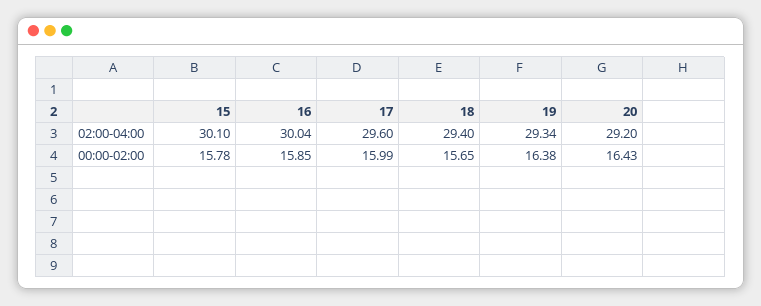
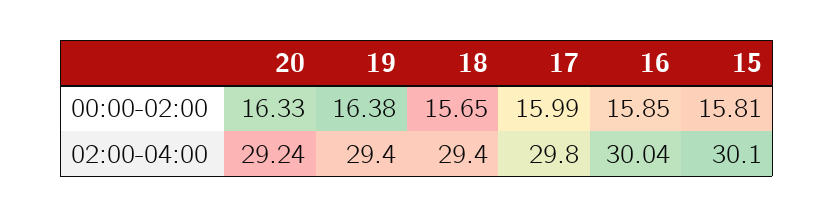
17, 02:00-04:00: 29.6 -> 29.8
19, 02:00-04:00: 29.34 -> 29.4
20, 02:00-04:00: 29.2 -> 29.24
15, 00:00-02:00: 15.78 -> 15.81
20, 00:00-02:00: 16.43 -> 16.33

